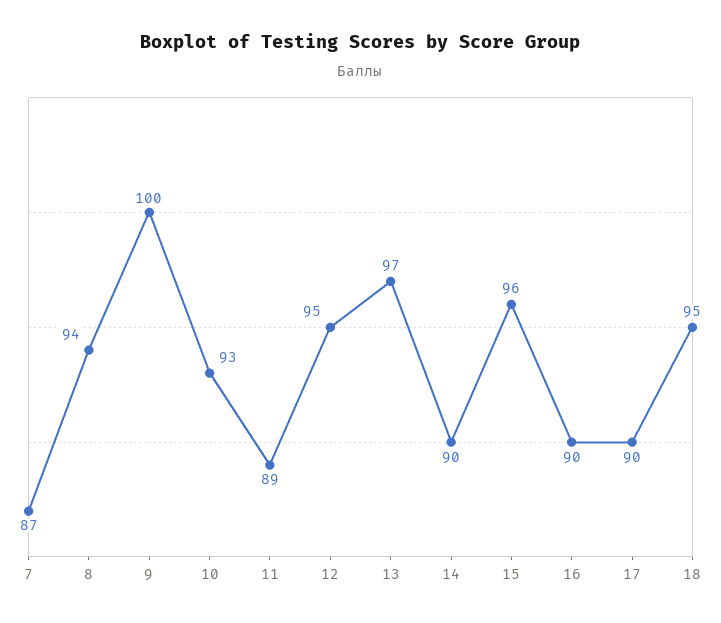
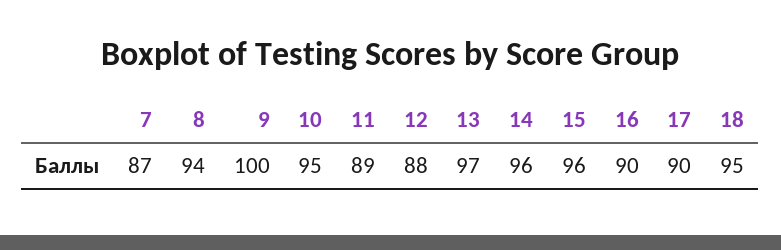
10: 93 -> 95
12: 95 -> 88
14: 90 -> 96

